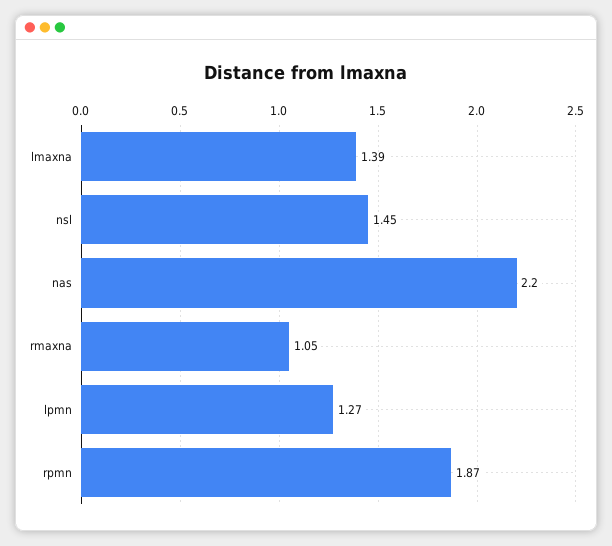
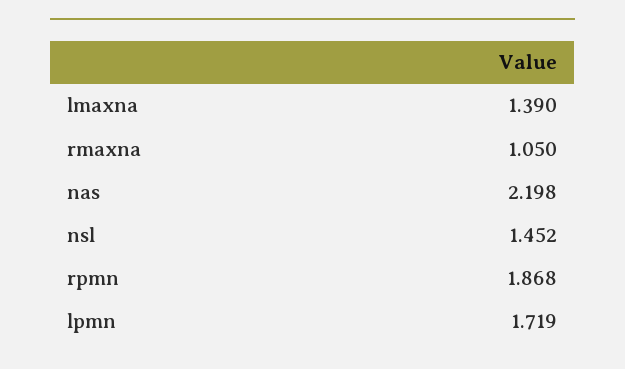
lpmn: 1.27 -> 1.719

